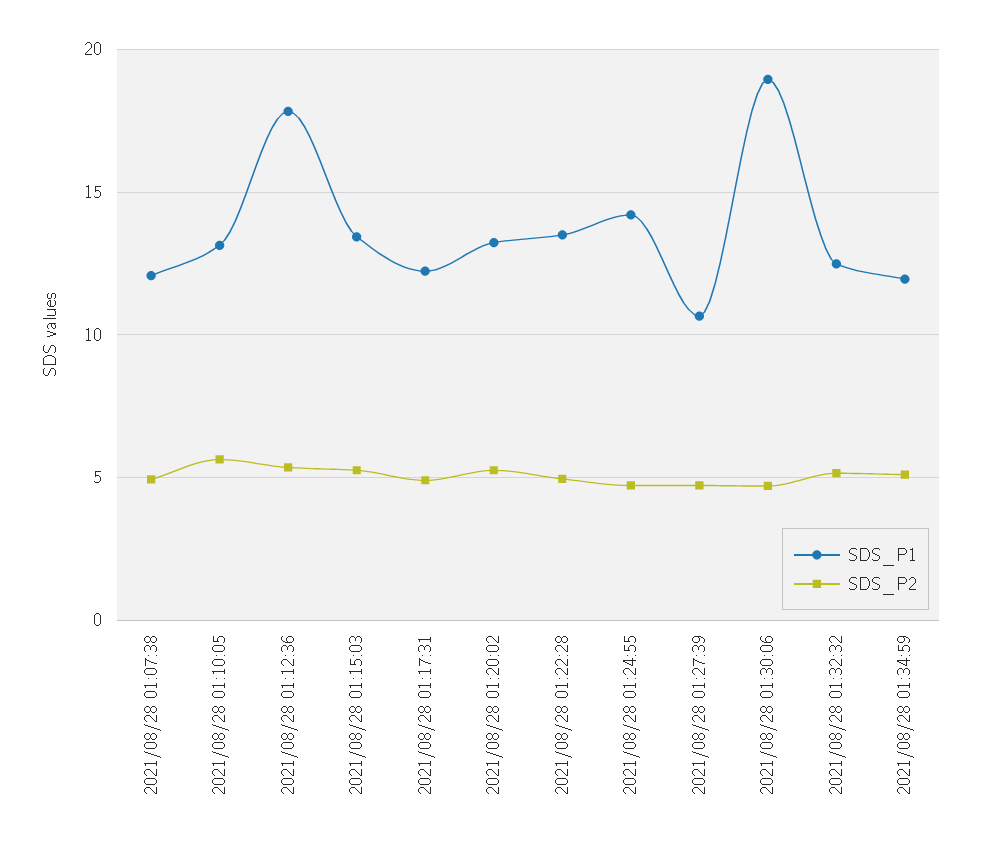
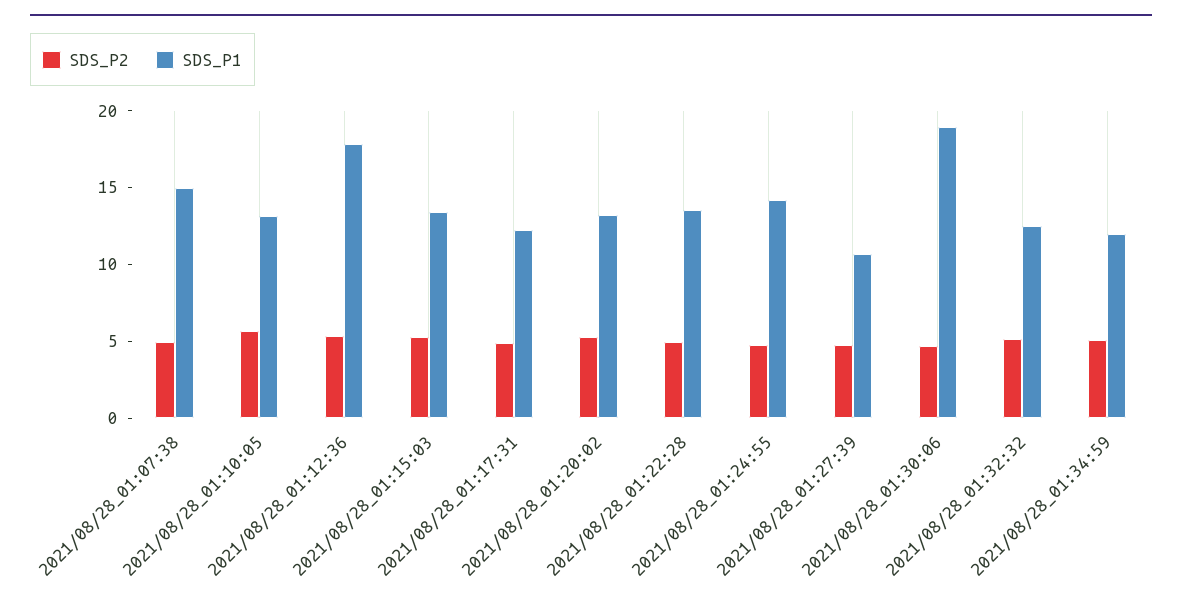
SDS_P1, 2021/08/28 01:07:38: 12 -> 15

